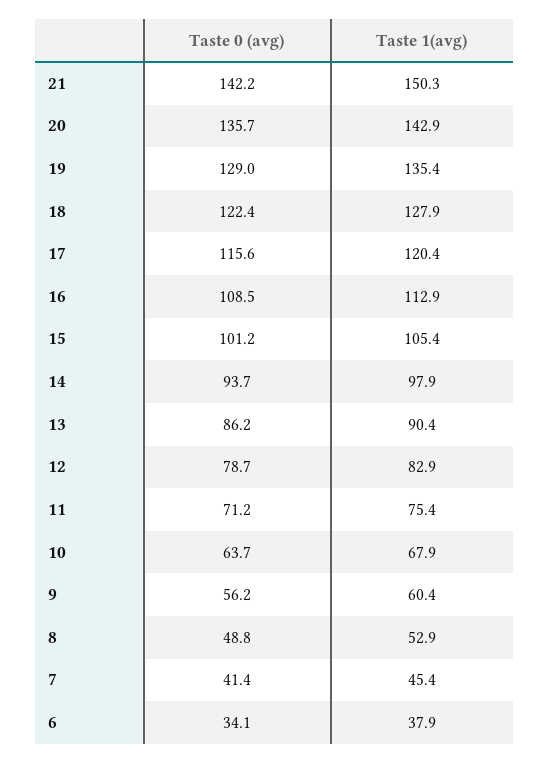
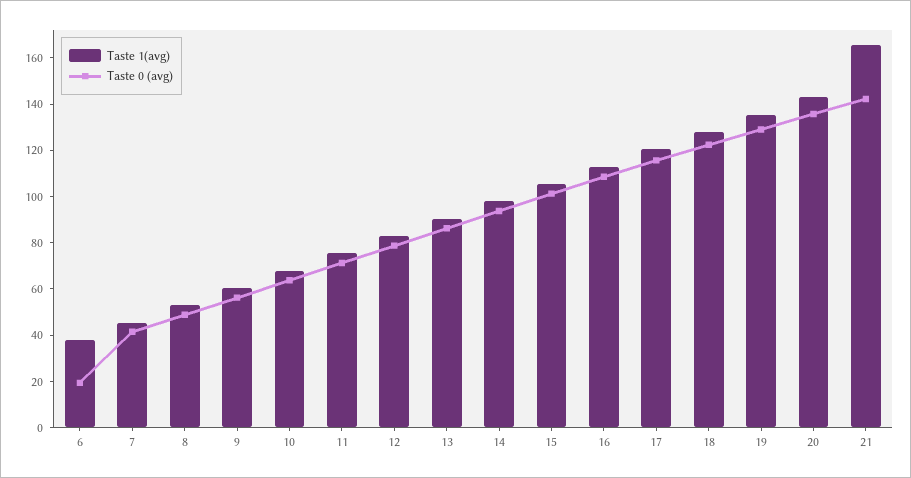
Taste 1(avg), 21: 150.3 -> 165
Taste 0 (avg), 6: 34.1 -> 20

